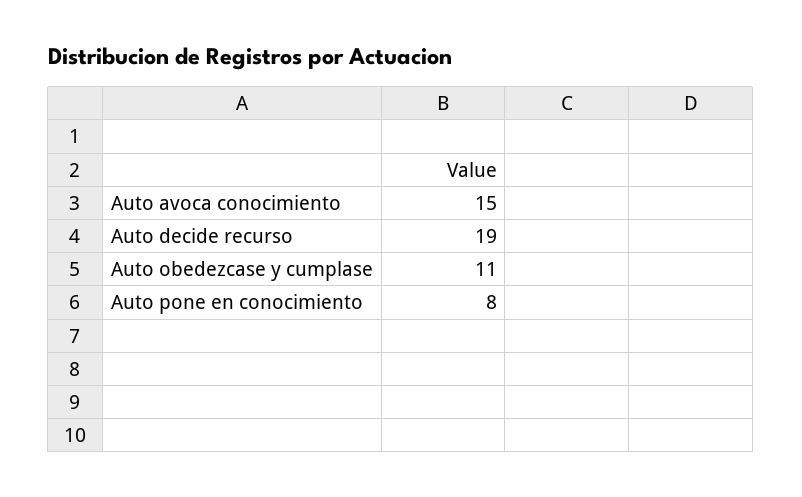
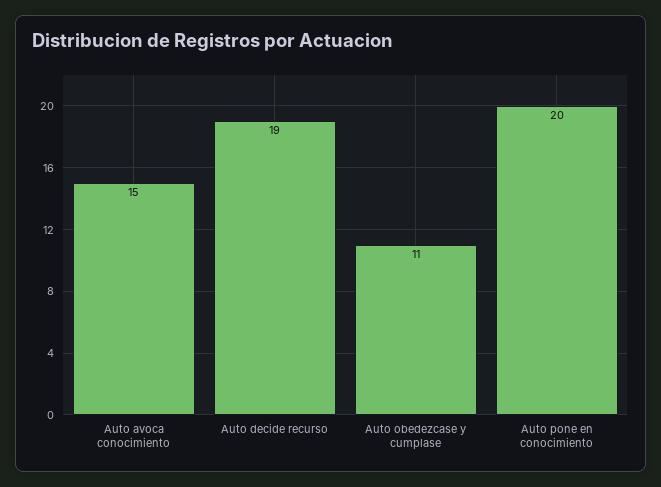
Auto pone en conocimiento: 8 -> 20

